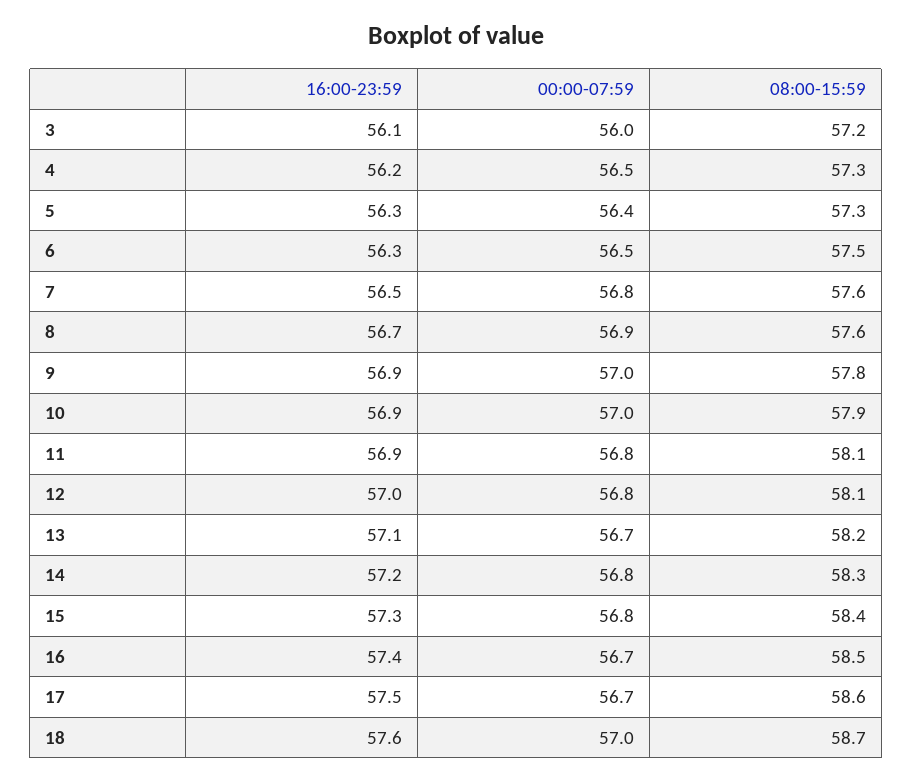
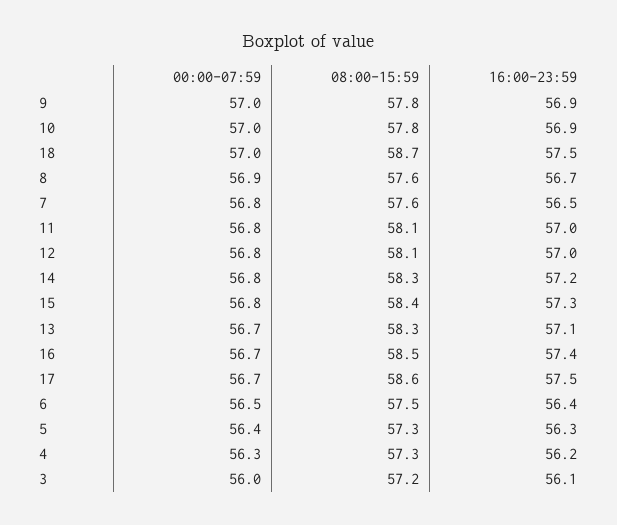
00:00-07:59, 4: 56.5 -> 56.3
16:00-23:59, 6: 56.3 -> 56.4
08:00-15:59, 10: 57.9 -> 57.8
16:00-23:59, 11: 56.9 -> 57
08:00-15:59, 13: 58.2 -> 58.3
16:00-23:59, 18: 57.6 -> 57.5

